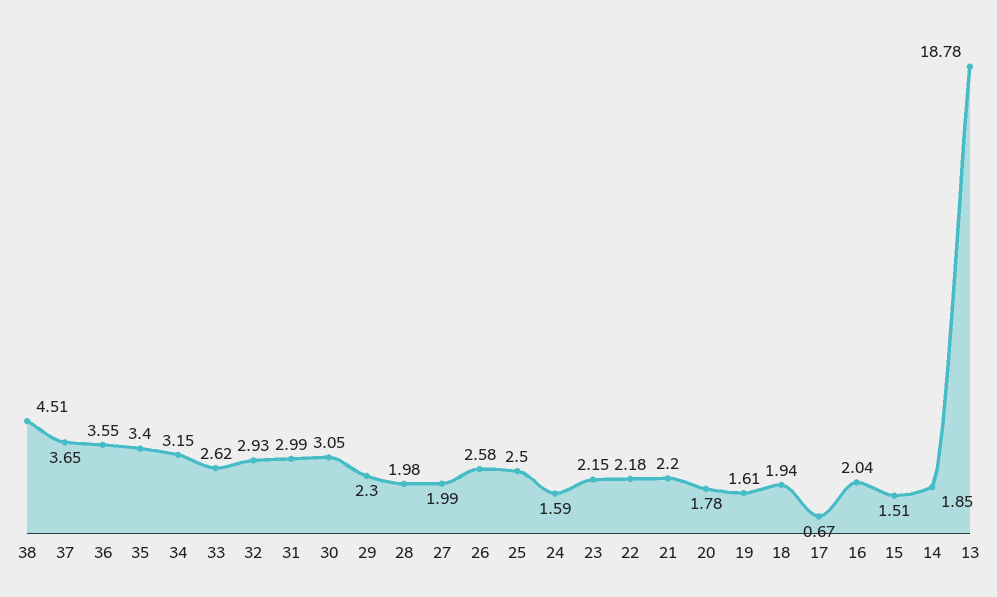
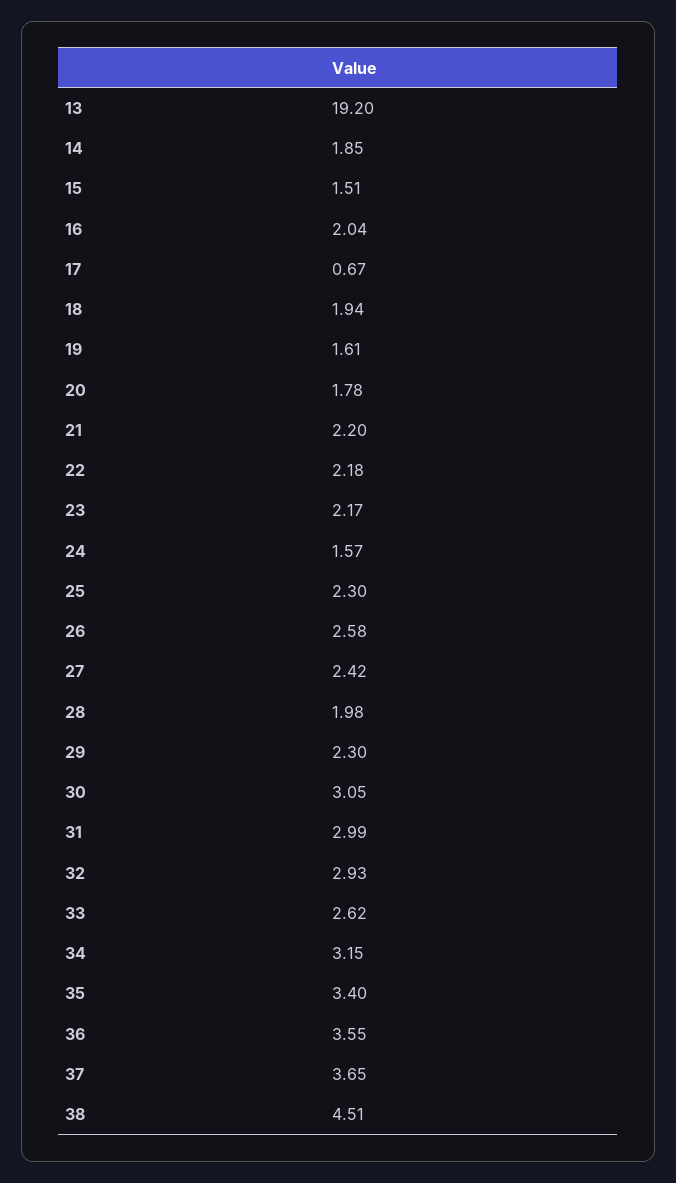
27: 1.99 -> 2.42
25: 2.5 -> 2.3
24: 1.59 -> 1.57
23: 2.15 -> 2.17
13: 18.78 -> 19.2

